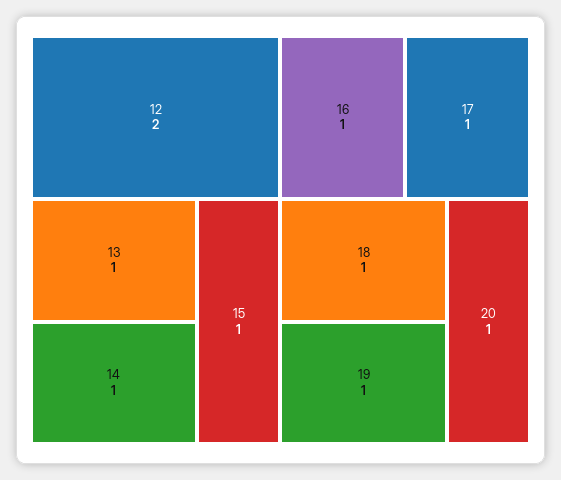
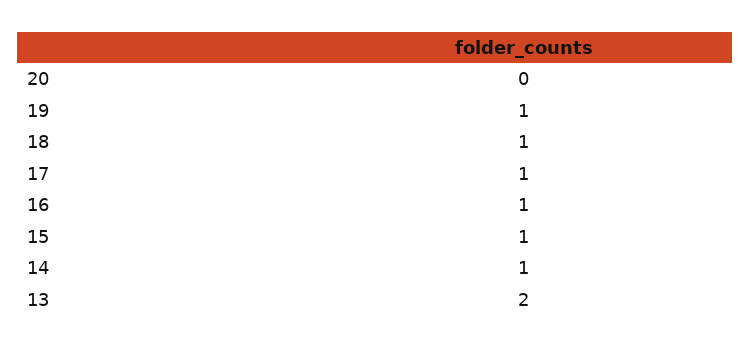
12: 2 -> none
13: 1 -> 2
20: 1 -> 0

